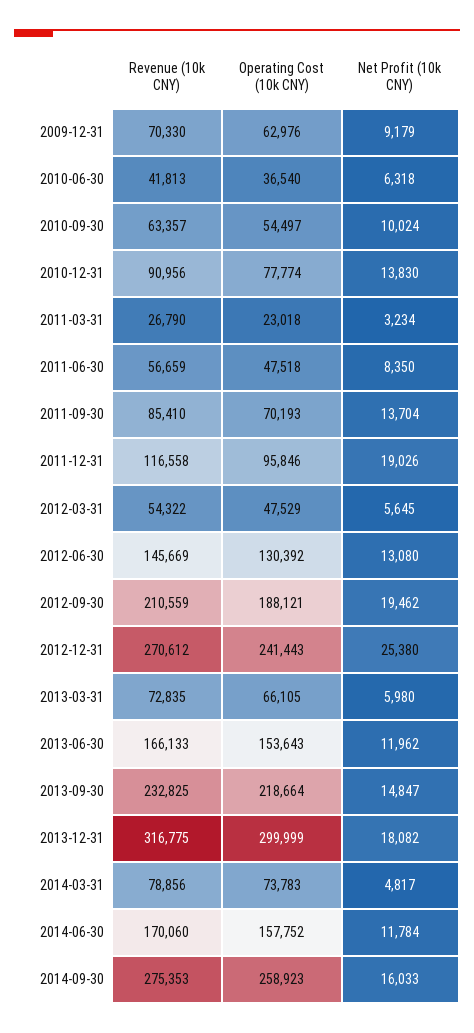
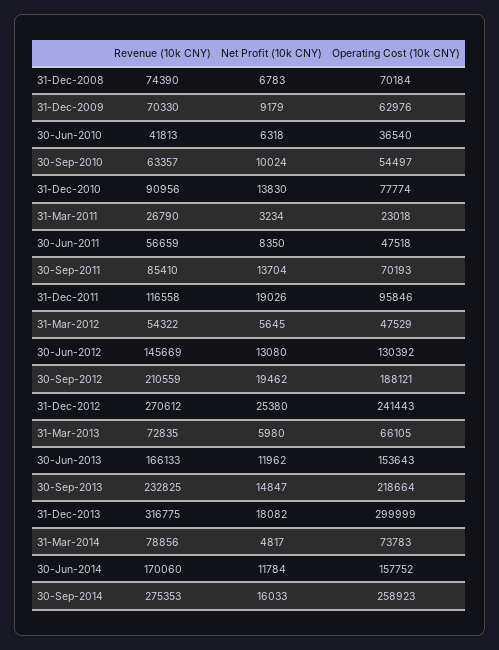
Revenue (10k CNY), 31-Dec-2008: none -> 74390
Net Profit (10k CNY), 31-Dec-2008: none -> 6783
Operating Cost (10k CNY), 31-Dec-2008: none -> 70184

